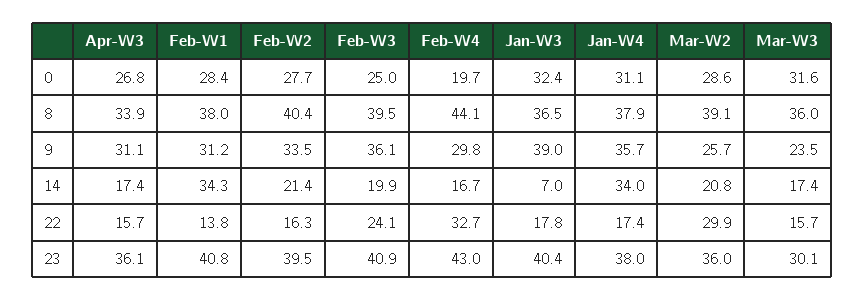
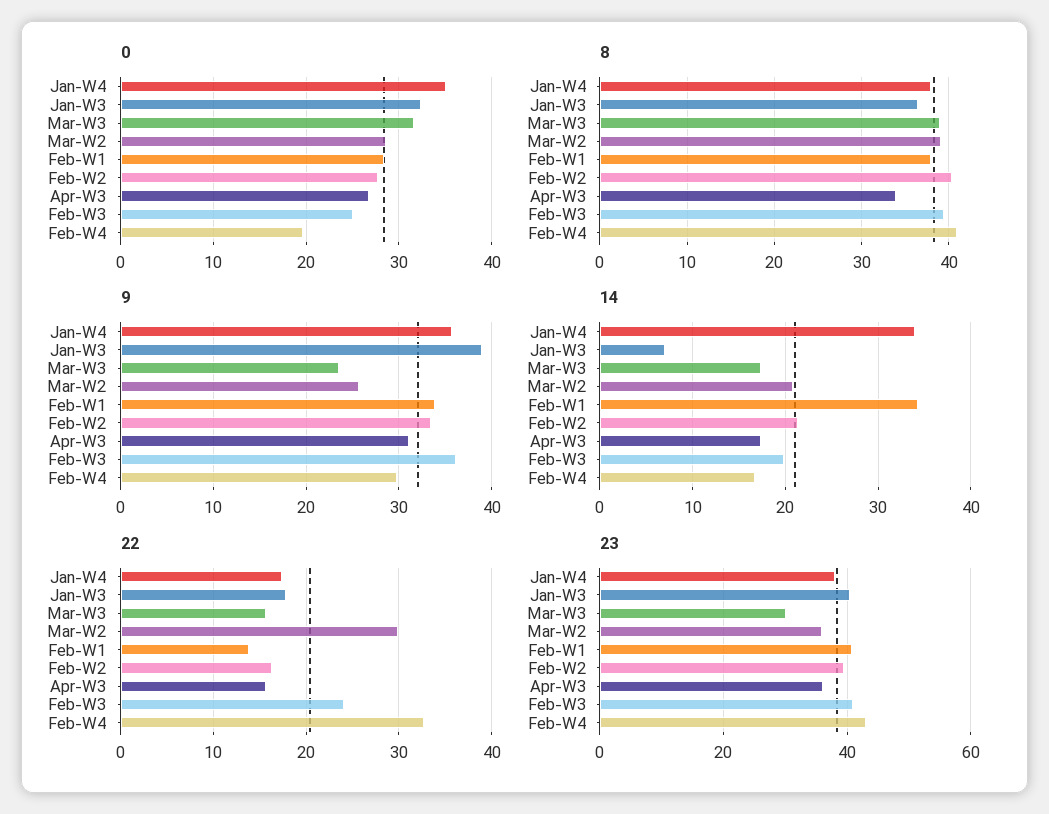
0, Jan-W4: 31.1 -> 35
8, Feb-W4: 44.1 -> 41
8, Mar-W3: 36 -> 39
9, Feb-W1: 31.2 -> 34

